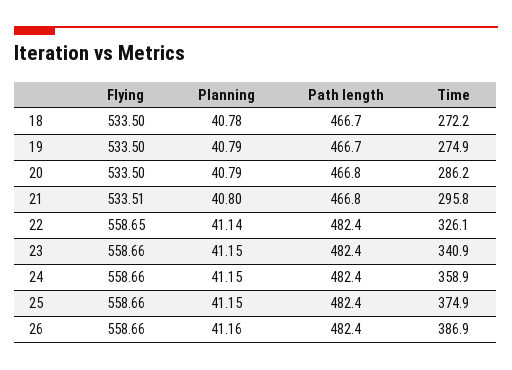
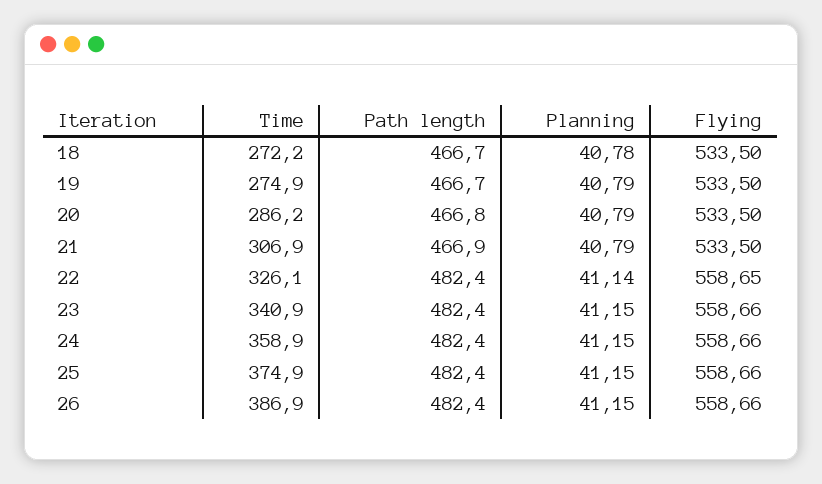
Flying, 21: 533.51 -> 533.5
Planning, 21: 40.8 -> 40.79
Path length, 21: 466.8 -> 466.9
Time, 21: 295.8 -> 306.9
Planning, 26: 41.16 -> 41.15

